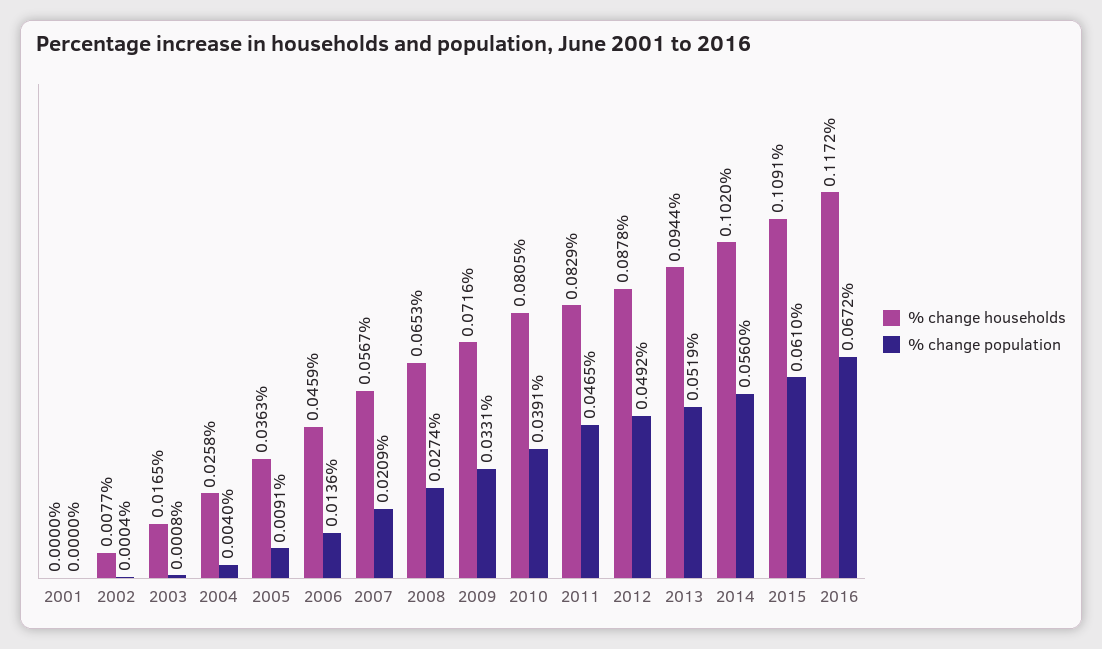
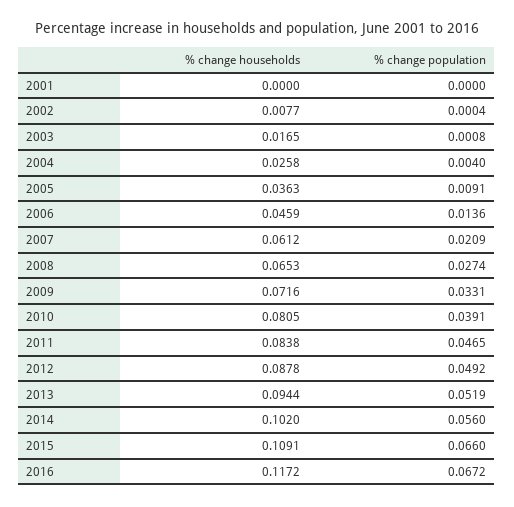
% change households, 2007: 0.0567 -> 0.0612
% change households, 2011: 0.0829 -> 0.0838
% change population, 2015: 0.061 -> 0.066

